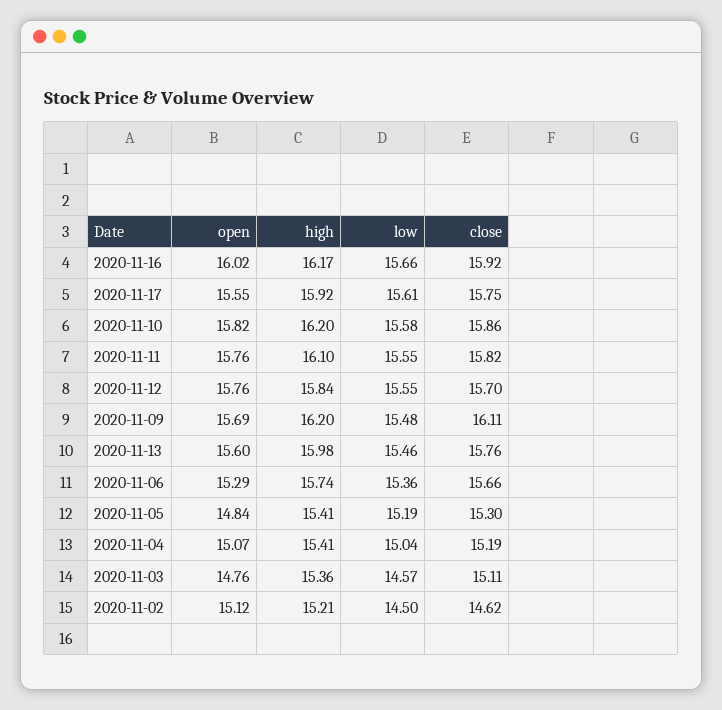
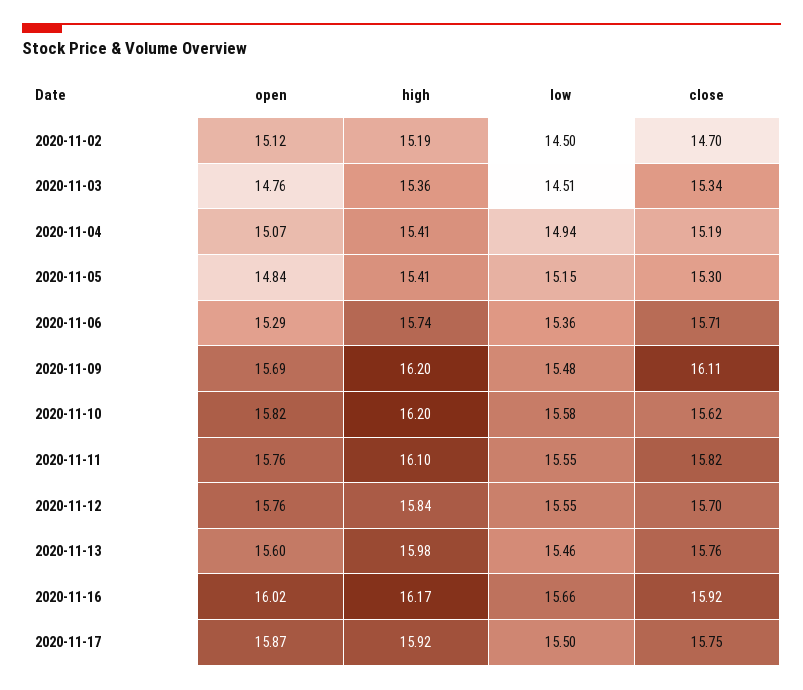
open, 2020-11-17: 15.55 -> 15.87
low, 2020-11-17: 15.61 -> 15.5
close, 2020-11-10: 15.86 -> 15.62
close, 2020-11-06: 15.66 -> 15.71
low, 2020-11-05: 15.19 -> 15.15
low, 2020-11-04: 15.04 -> 14.94
low, 2020-11-03: 14.57 -> 14.51
close, 2020-11-03: 15.11 -> 15.34
high, 2020-11-02: 15.21 -> 15.19
close, 2020-11-02: 14.62 -> 14.7

